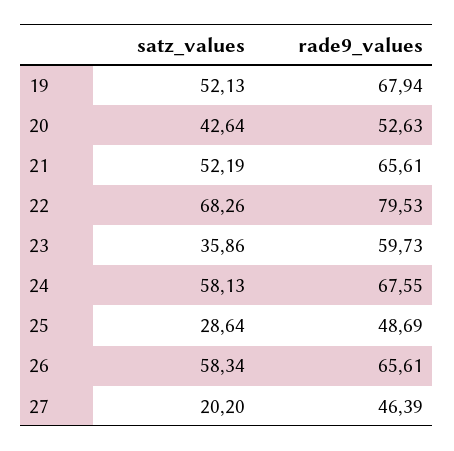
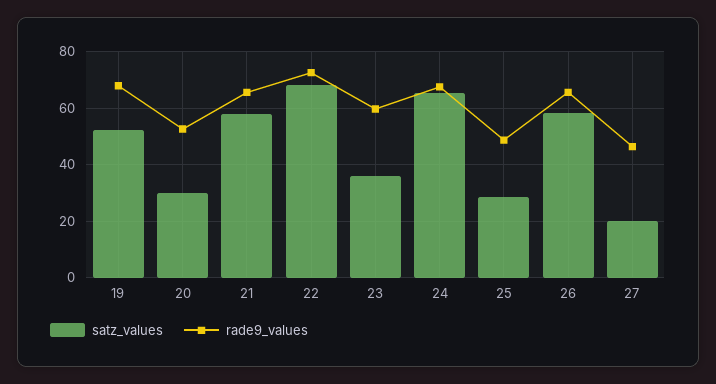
satz_values, 20: 42.64 -> 30
satz_values, 21: 52.19 -> 57.5
rade9_values, 22: 79.53 -> 72.5
satz_values, 24: 58.13 -> 65

